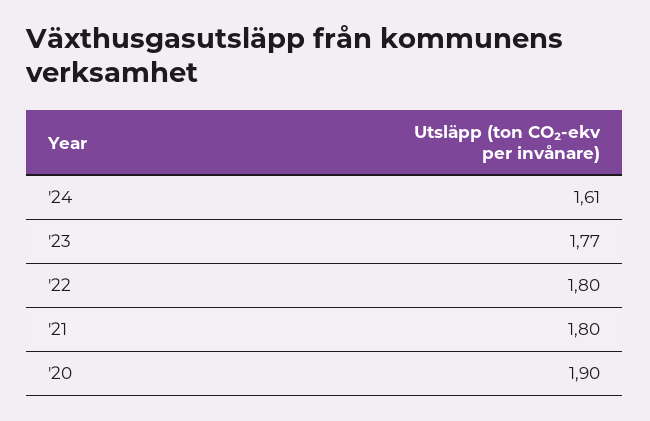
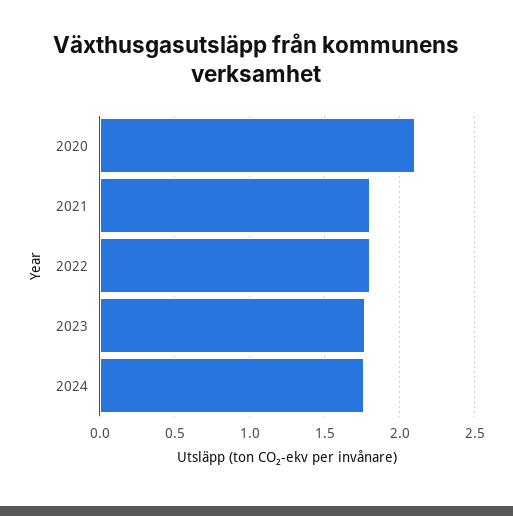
'24: 1.61 -> 1.75
'20: 1.9 -> 2.1

